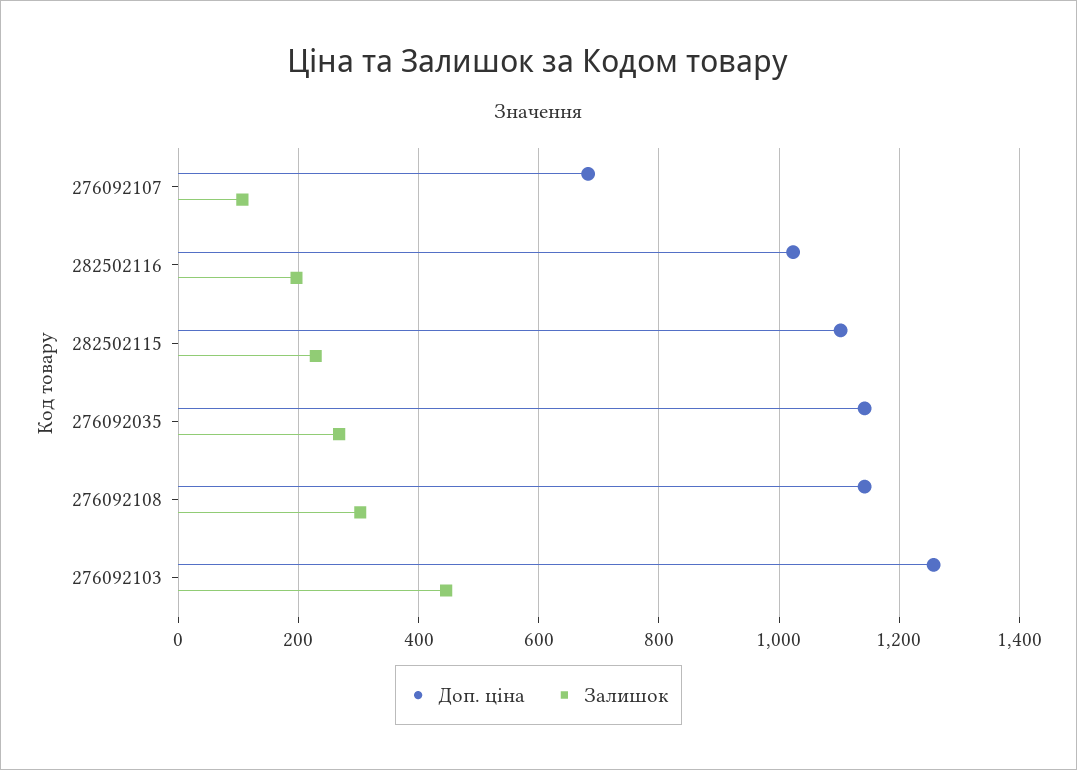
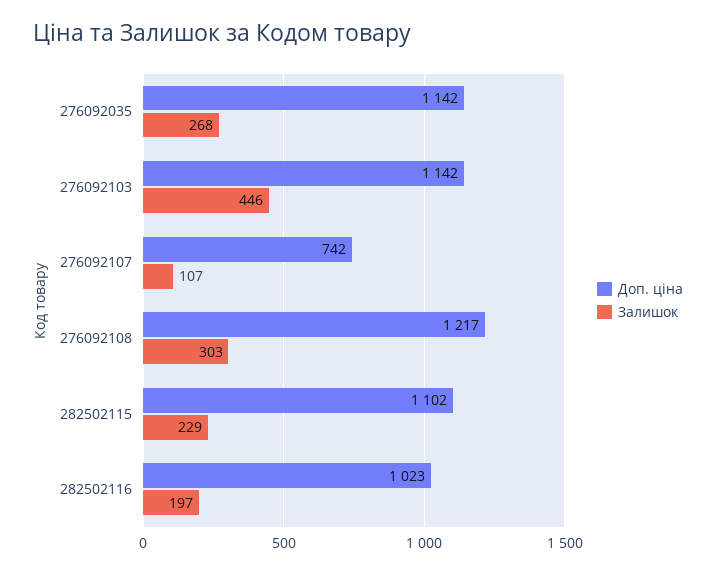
Доп. ціна, 276092107: 680 -> 742
Доп. ціна, 276092108: 1140 -> 1217
Доп. ціна, 276092103: 1260 -> 1142

